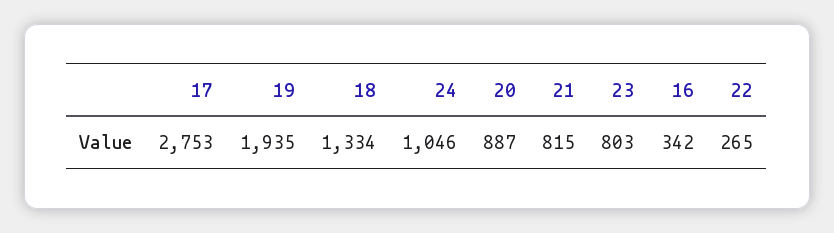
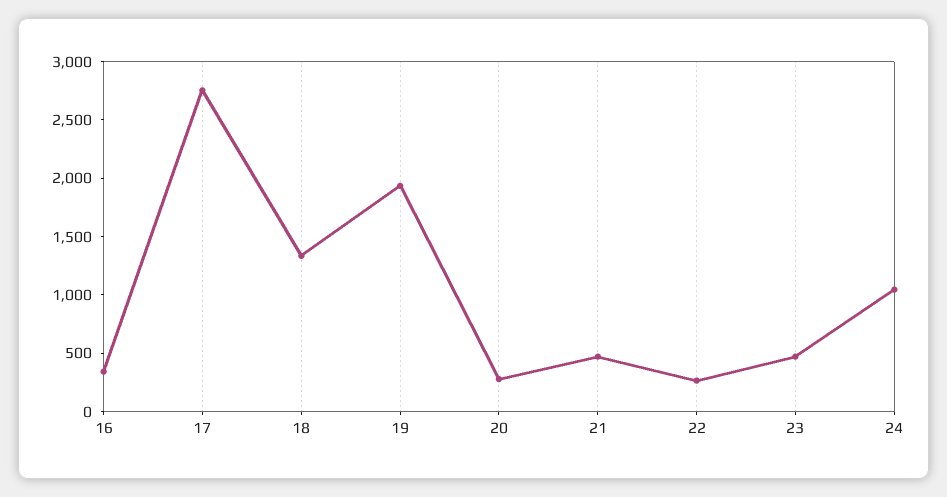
20: 887 -> 300
21: 815 -> 500
23: 803 -> 500

